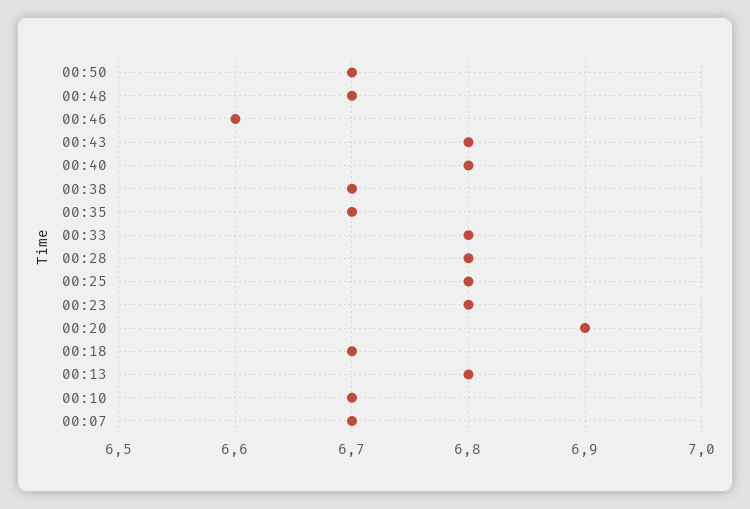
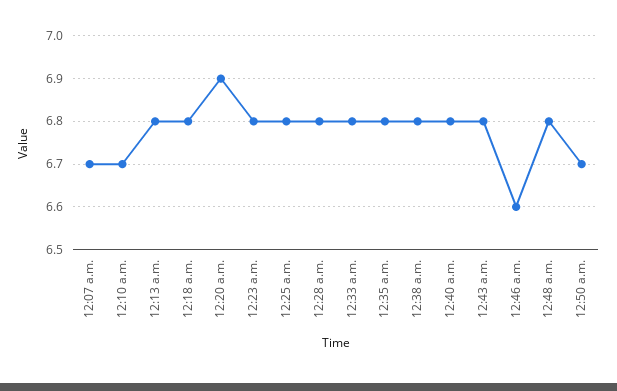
00:48: 6.7 -> 6.8
00:38: 6.7 -> 6.8
00:35: 6.7 -> 6.8
00:18: 6.7 -> 6.8

